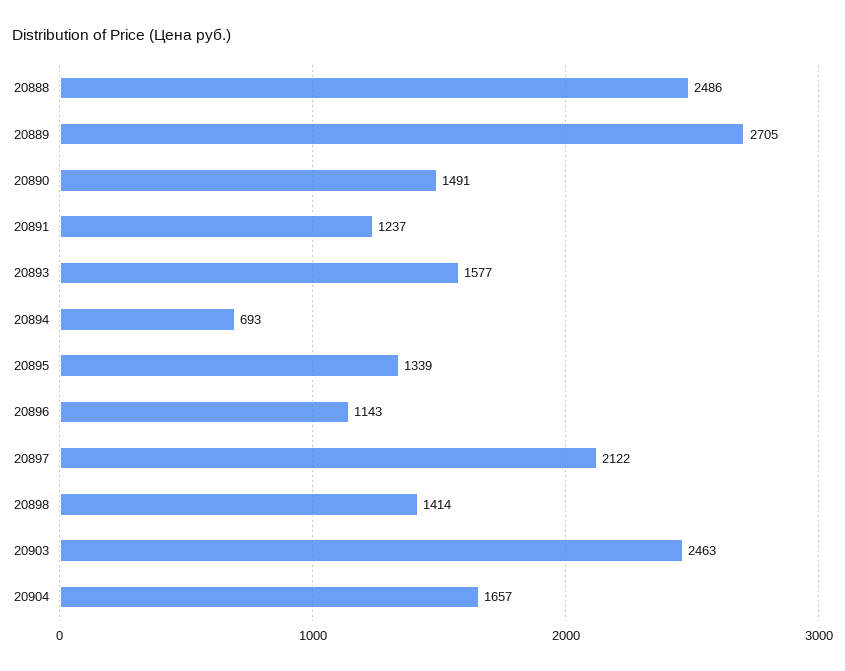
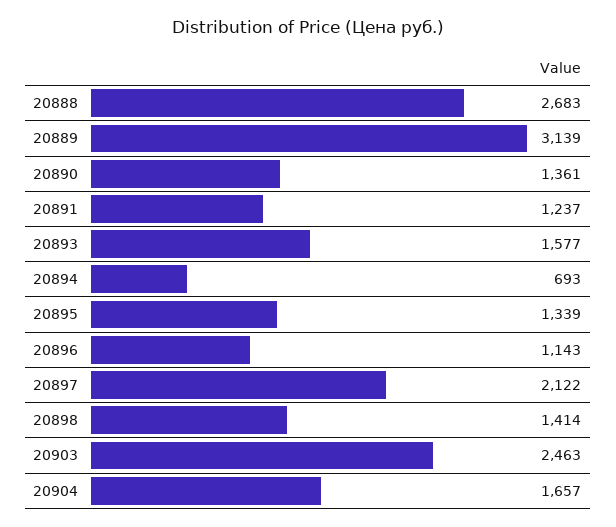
20888: 2486 -> 2683
20889: 2705 -> 3139
20890: 1491 -> 1361

